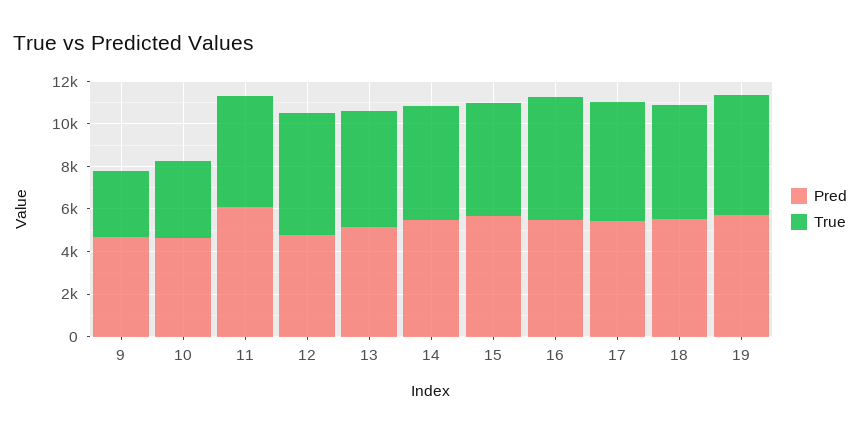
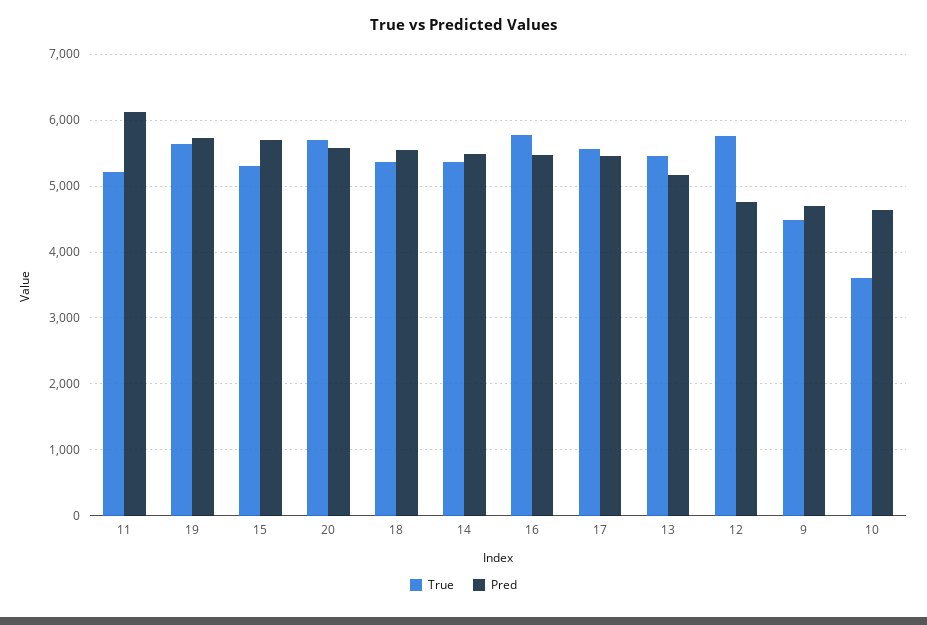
True, 9: 3000 -> 4500
True, 20: none -> 5700
Pred, 20: none -> 5600

